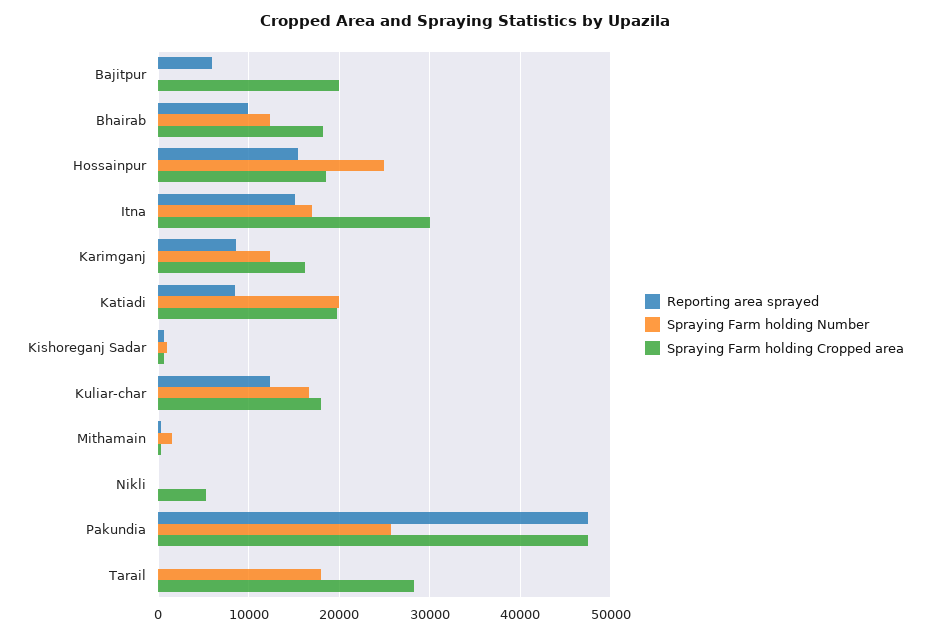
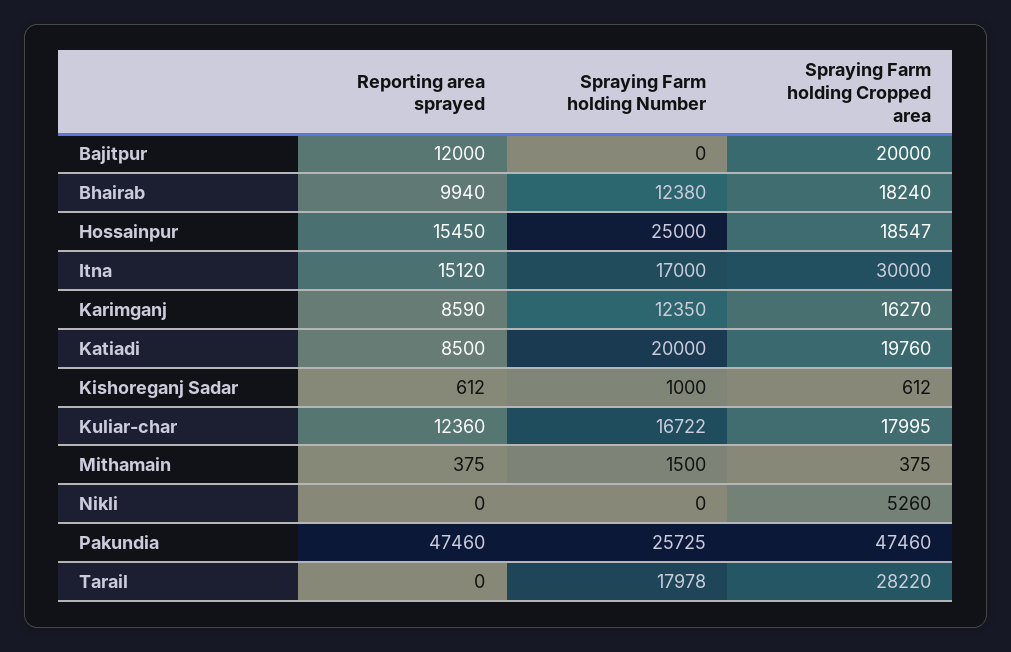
Reporting area sprayed, Bajitpur: 6000 -> 12000

